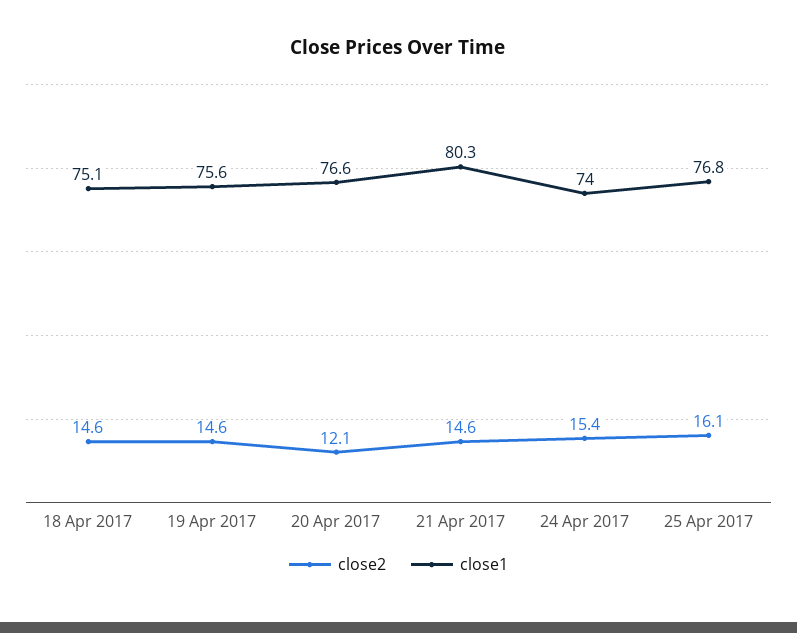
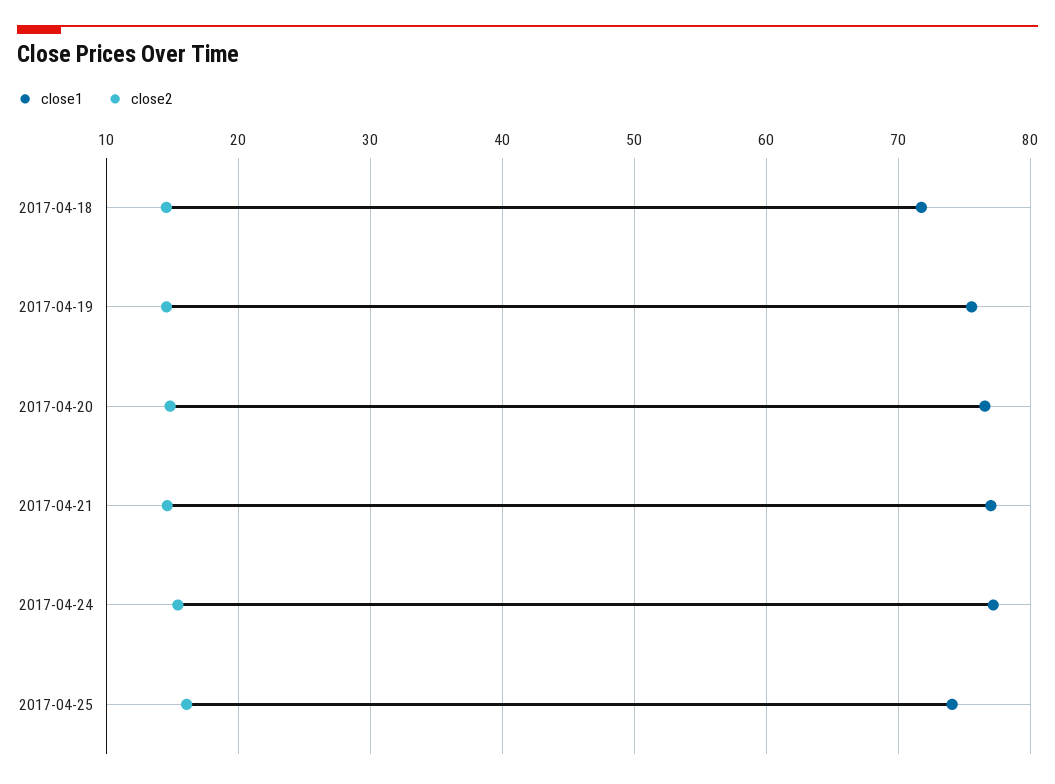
close1, 18 Apr 2017: 75.1 -> 72
close2, 20 Apr 2017: 12.1 -> 15
close1, 21 Apr 2017: 80.3 -> 77
close1, 24 Apr 2017: 74 -> 77
close1, 25 Apr 2017: 76.8 -> 74

